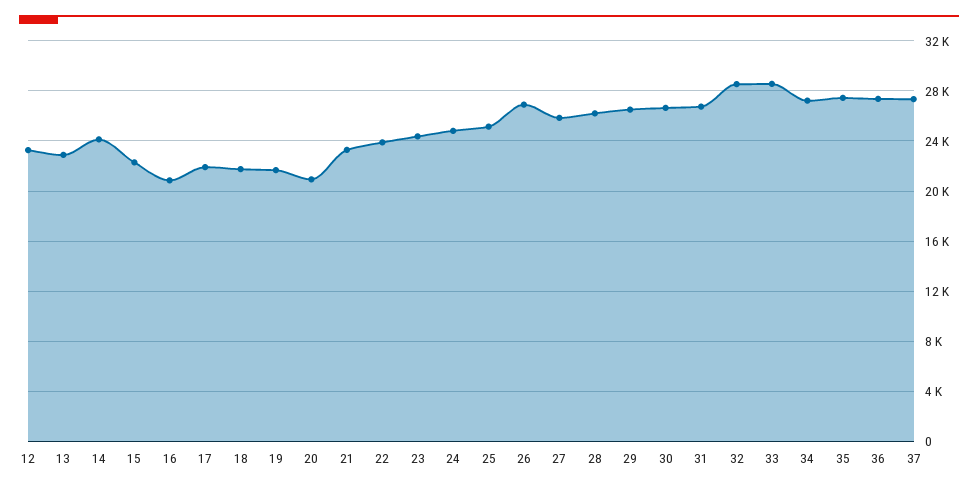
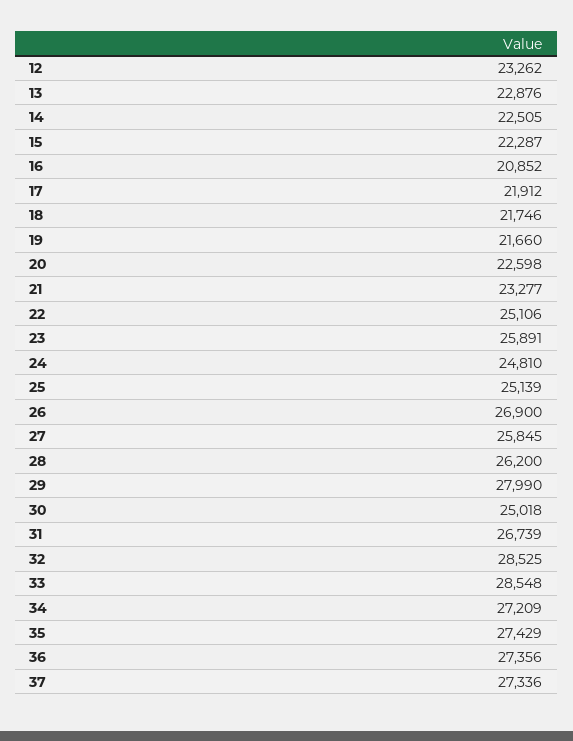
14: 24000 -> 22505
20: 21000 -> 22598
22: 24000 -> 25106
23: 24500 -> 25891
29: 26500 -> 27990
30: 26500 -> 25018

